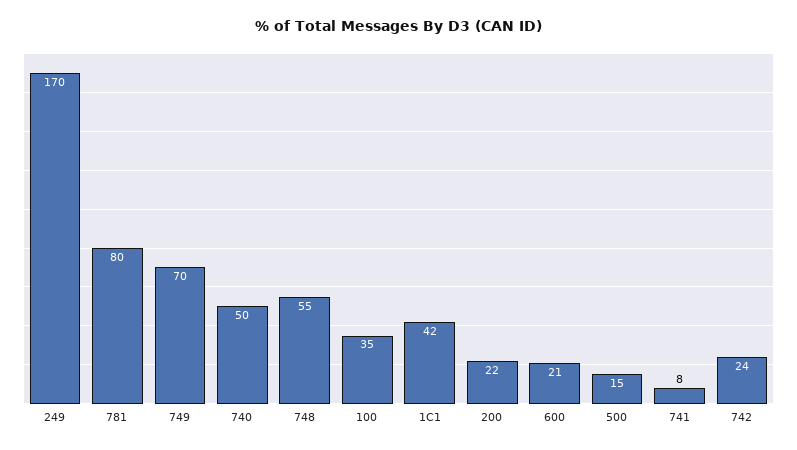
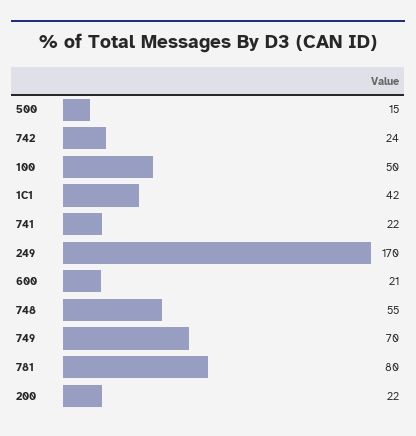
740: 50 -> none
100: 35 -> 50
741: 8 -> 22

